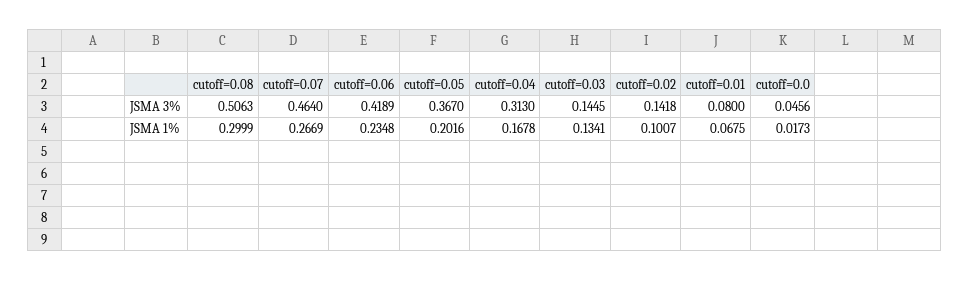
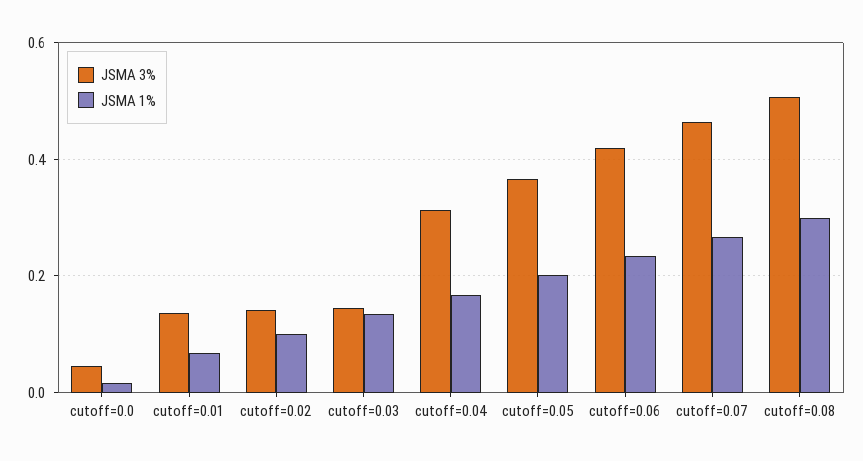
JSMA 3%, cutoff=0.01: 0.08 -> 0.14

